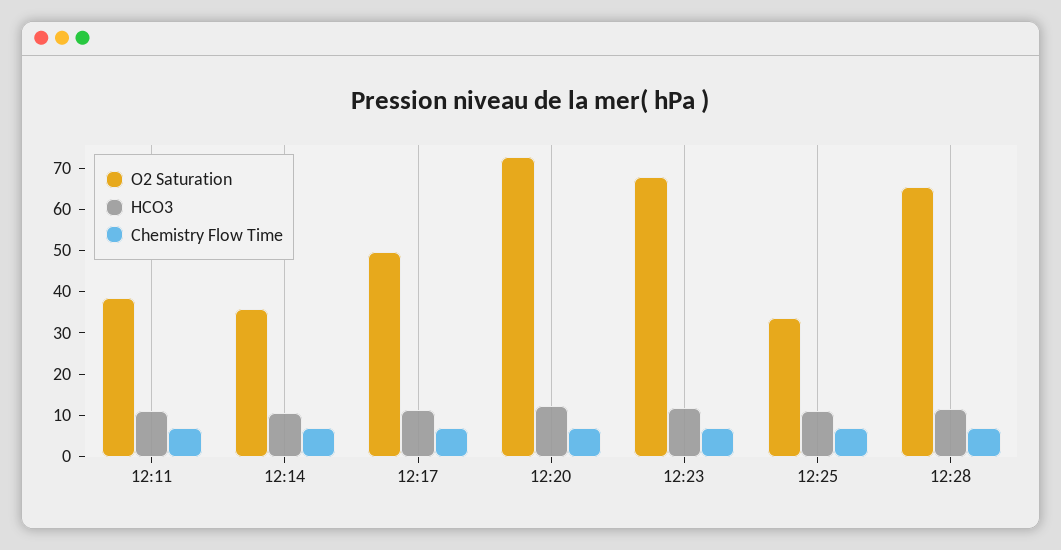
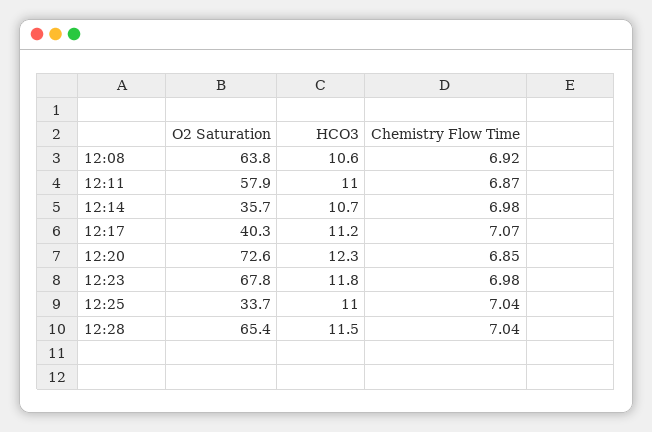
O2 Saturation, 12:11: 38 -> 57.9
O2 Saturation, 12:17: 50 -> 40.3
O2 Saturation, 12:08: none -> 63.8
HCO3, 12:08: none -> 10.6
Chemistry Flow Time, 12:08: none -> 6.92

